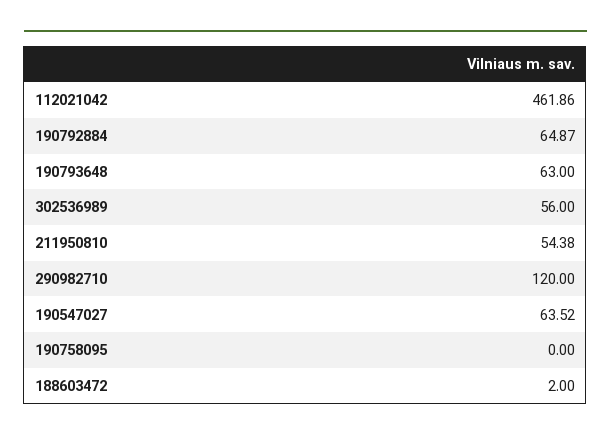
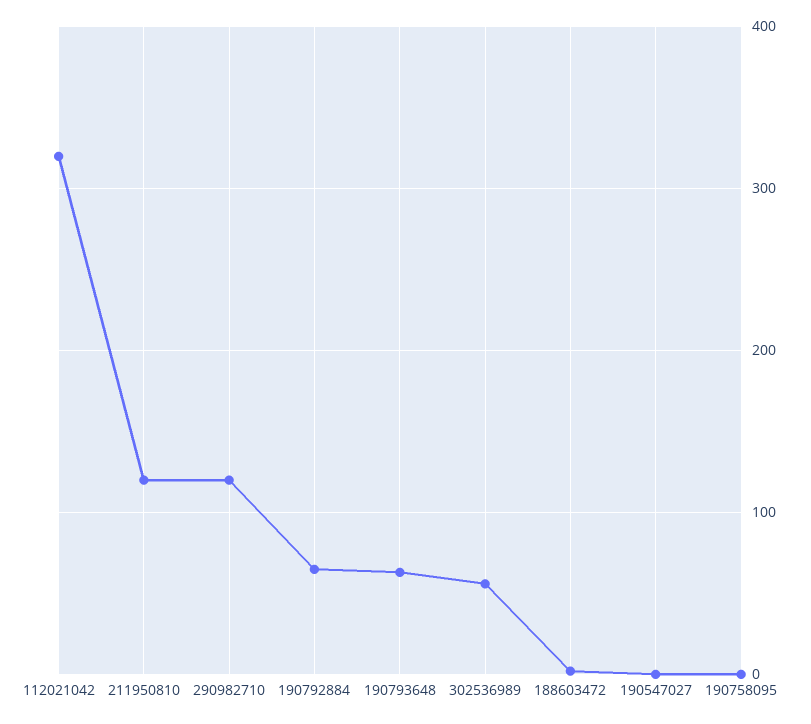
112021042: 461.86 -> 320
211950810: 54.38 -> 120
190547027: 63.52 -> 0

